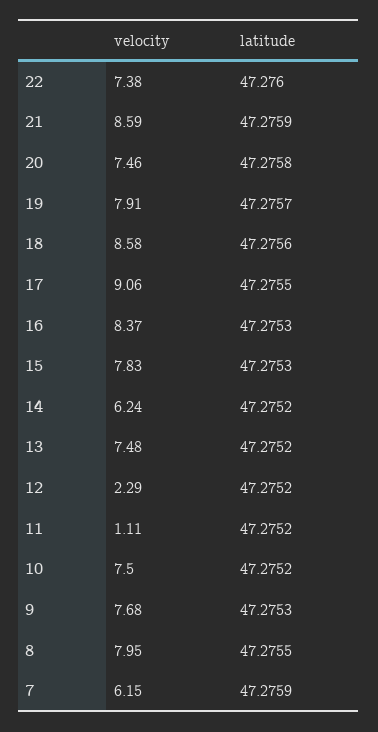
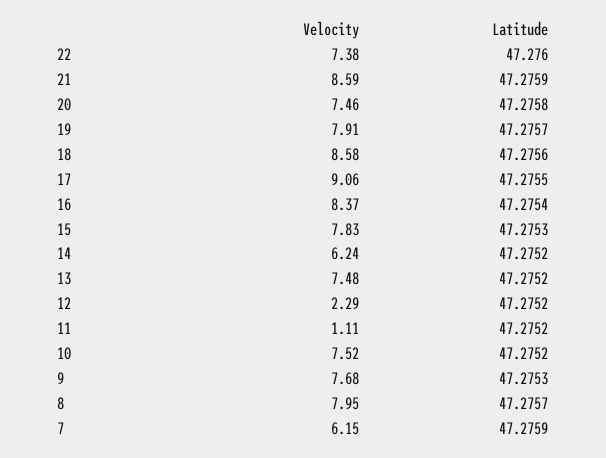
latitude, 16: 47.2753 -> 47.2754
velocity, 10: 7.5 -> 7.52
latitude, 8: 47.2755 -> 47.2757

